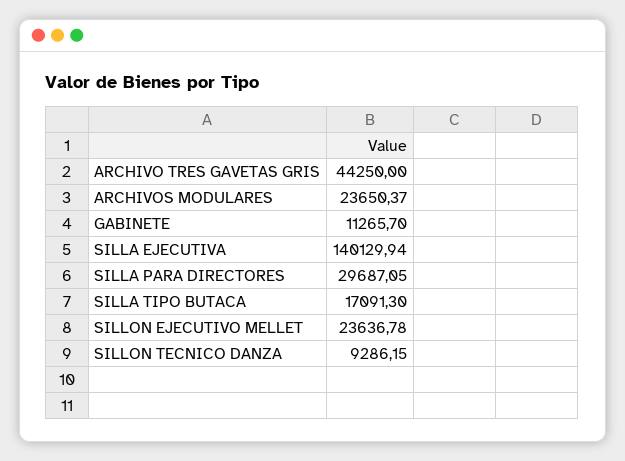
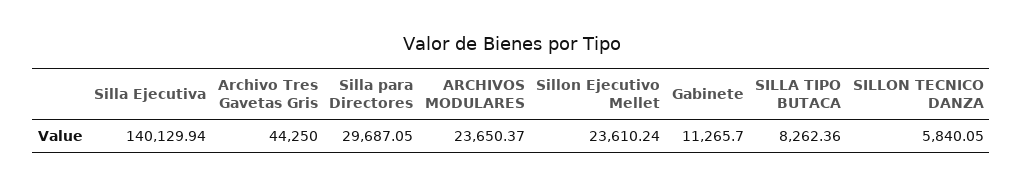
SILLA TIPO BUTACA: 17091.3 -> 8262.36
SILLON EJECUTIVO MELLET: 23636.78 -> 23610.24
SILLON TECNICO DANZA: 9286.15 -> 5840.05

